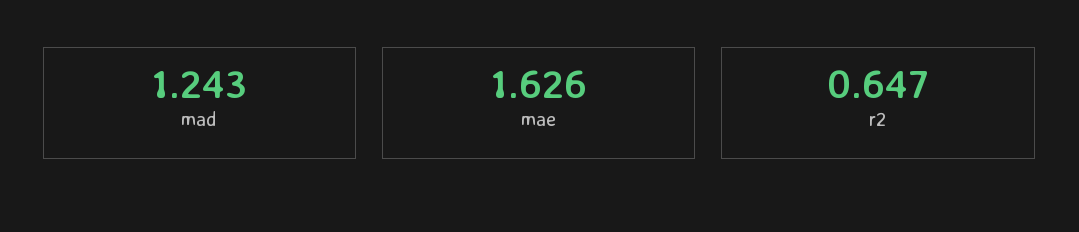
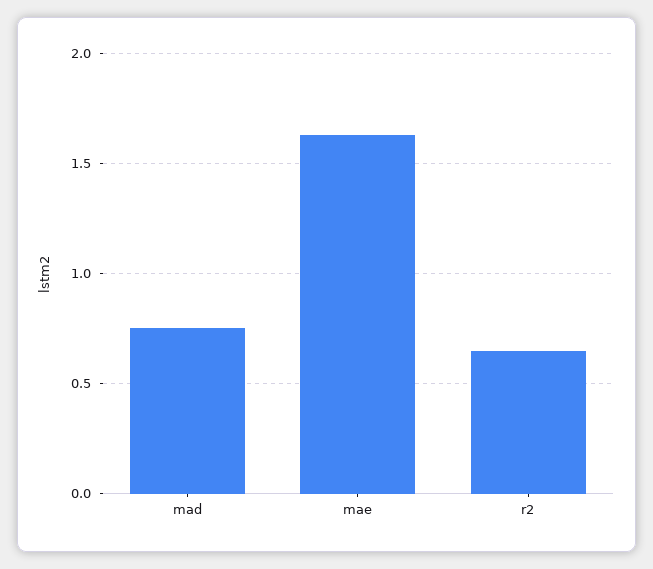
mad: 1.243 -> 0.75

